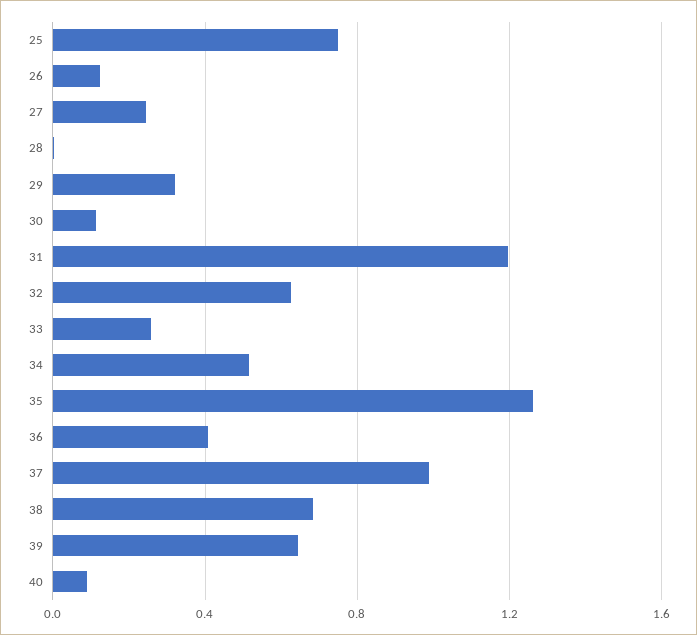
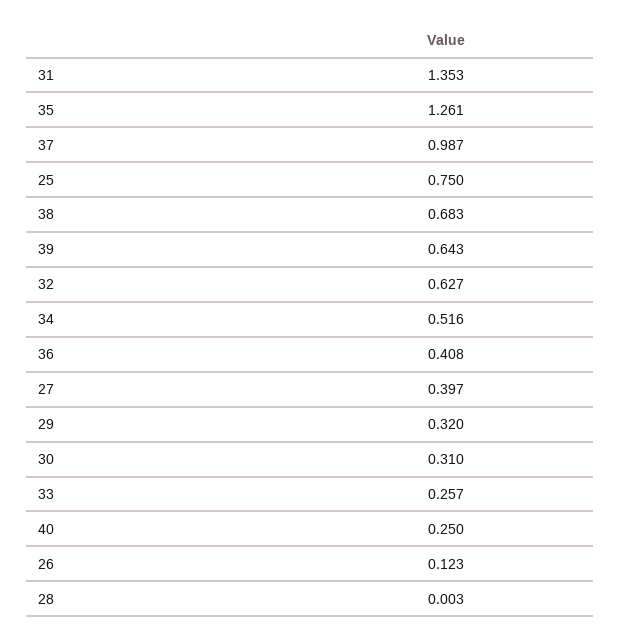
27: 0.25 -> 0.397
30: 0.1 -> 0.31
31: 1.2 -> 1.353
40: 0.1 -> 0.25

